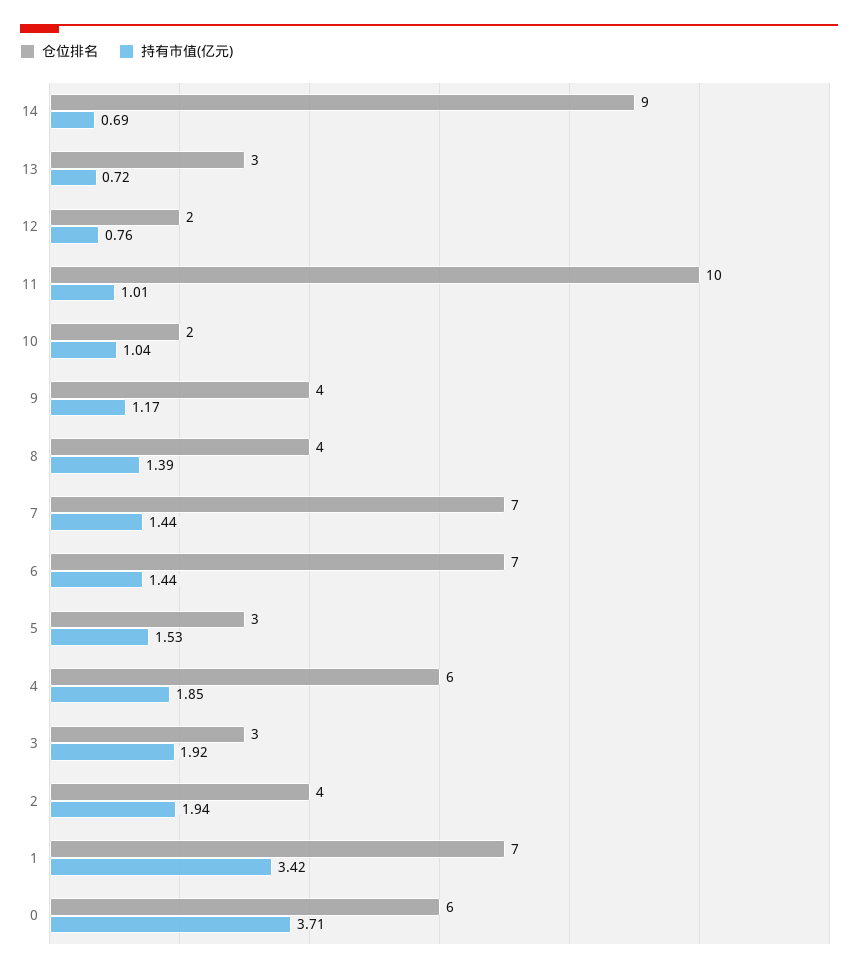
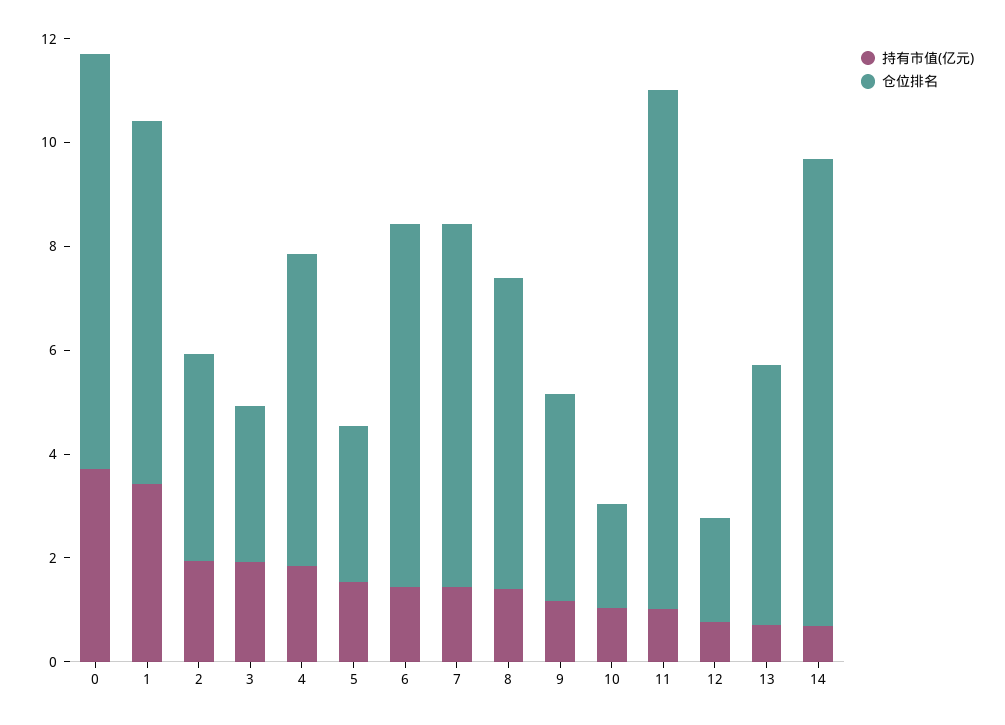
仓位排名, 13: 3 -> 5
仓位排名, 8: 4 -> 6
仓位排名, 0: 6 -> 8

